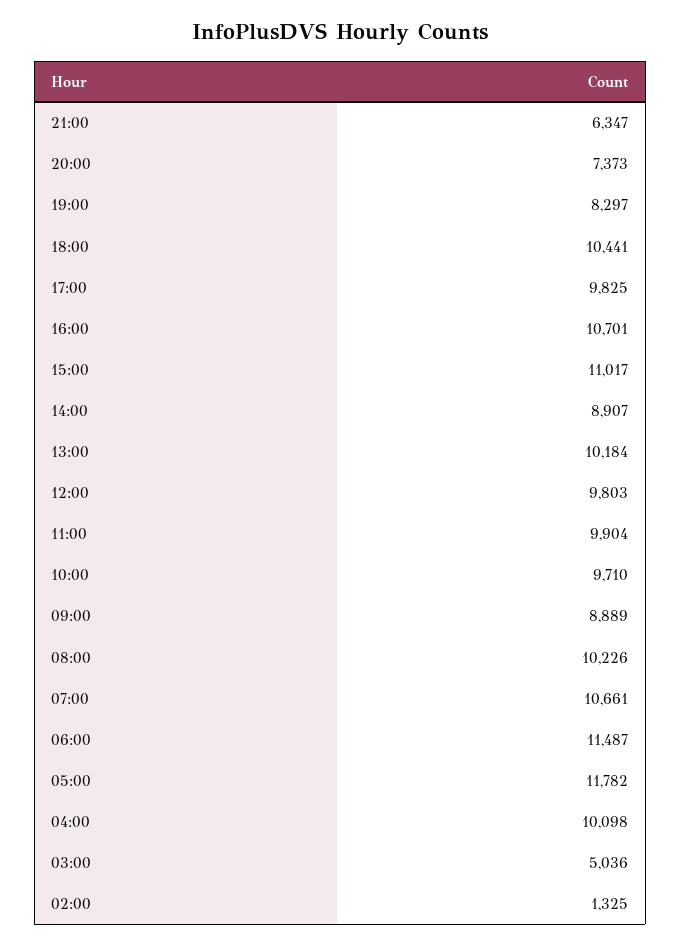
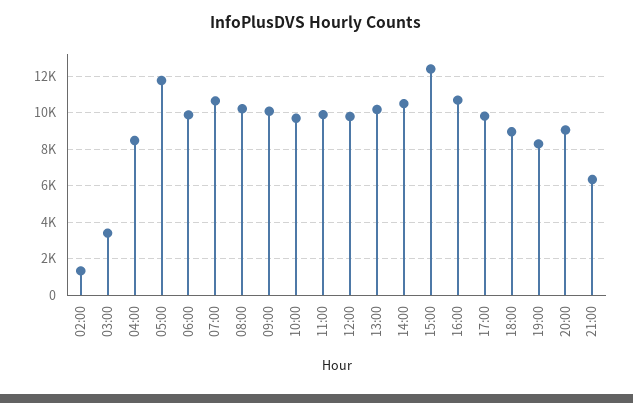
20:00: 7373 -> 9000
18:00: 10441 -> 9000
15:00: 11017 -> 12500
14:00: 8907 -> 10500
09:00: 8889 -> 10000
06:00: 11487 -> 10000
04:00: 10098 -> 8500
03:00: 5036 -> 3500

